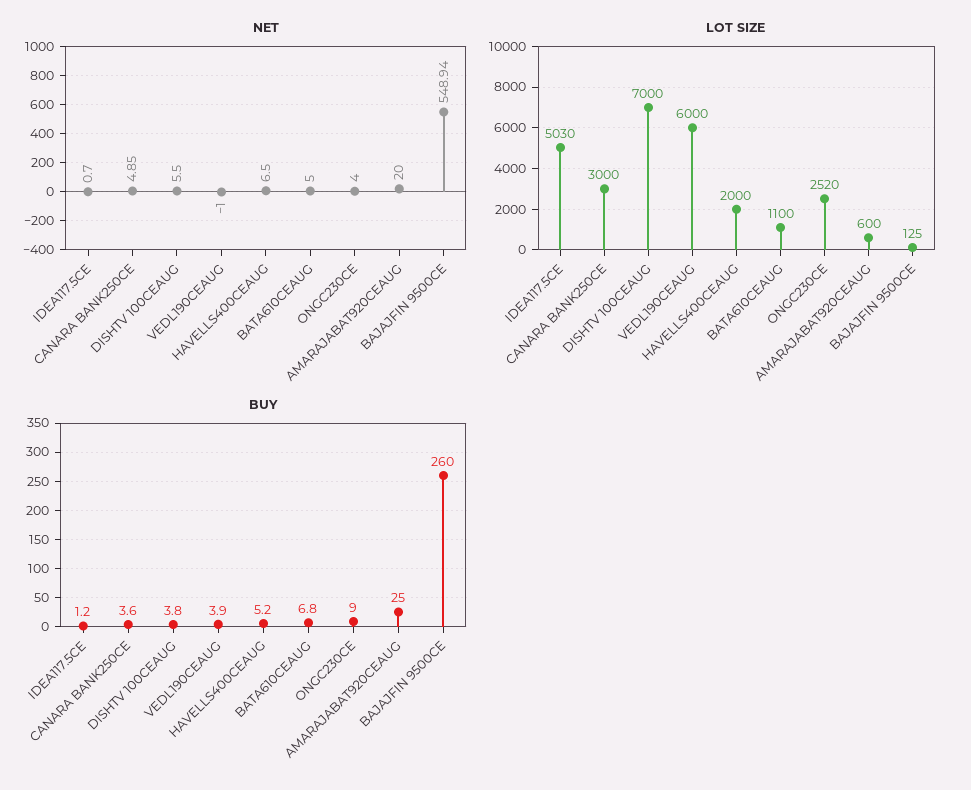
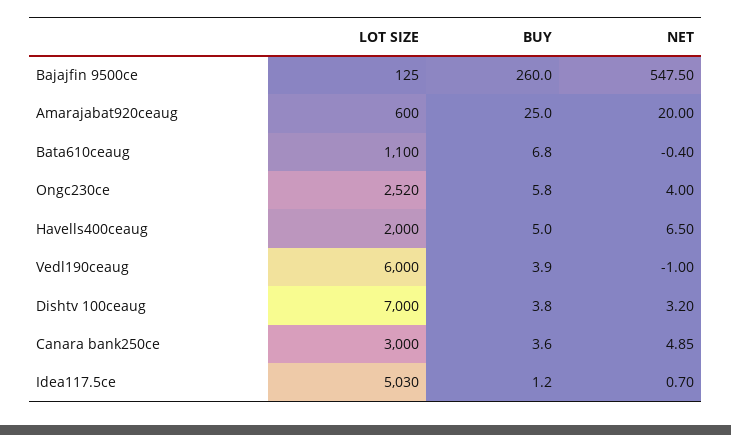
NET, DISHTV 100CEAUG: 5.5 -> 3.2
NET, BATA610CEAUG: 5 -> -0.4
NET, BAJAJFIN 9500CE: 548.94 -> 547.5
BUY, HAVELLS400CEAUG: 5.2 -> 5
BUY, ONGC230CE: 9 -> 5.8

